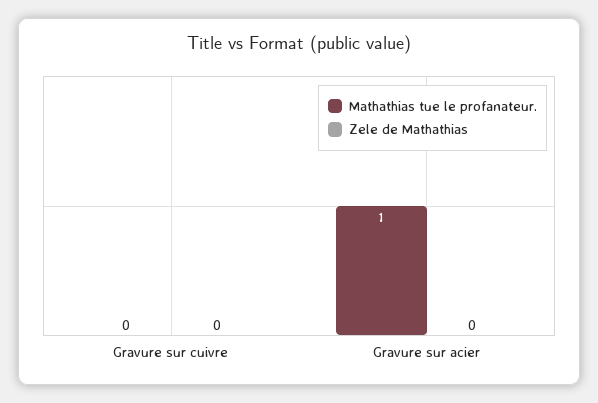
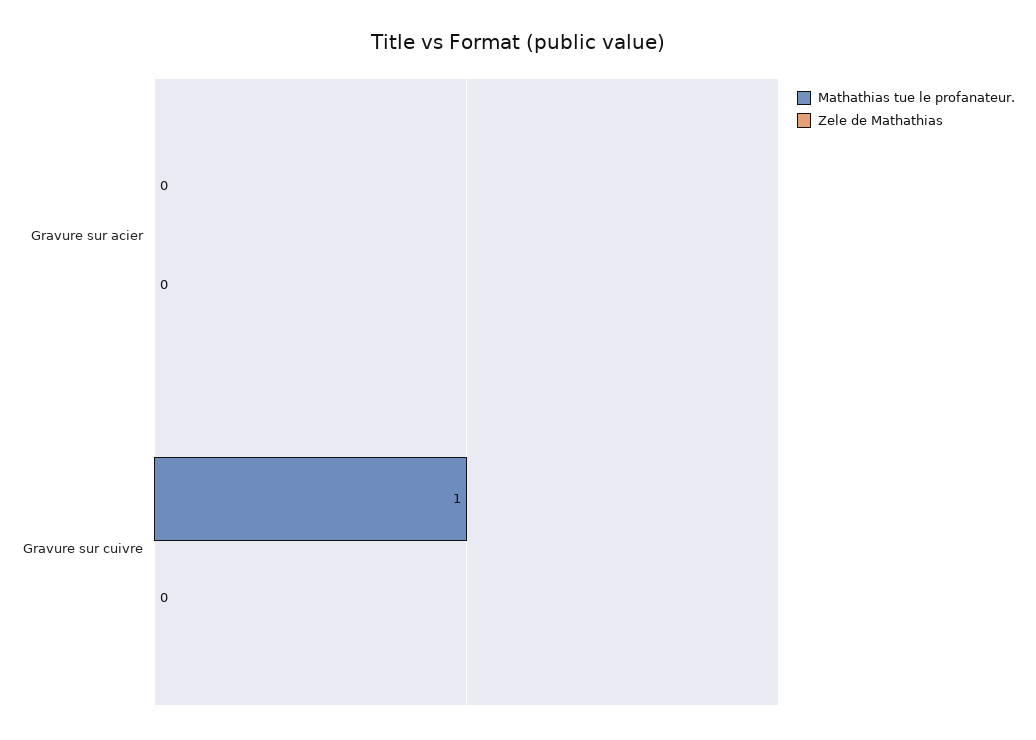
Mathathias tue le profanateur., Gravure sur cuivre: 0 -> 1
Mathathias tue le profanateur., Gravure sur acier: 1 -> 0

